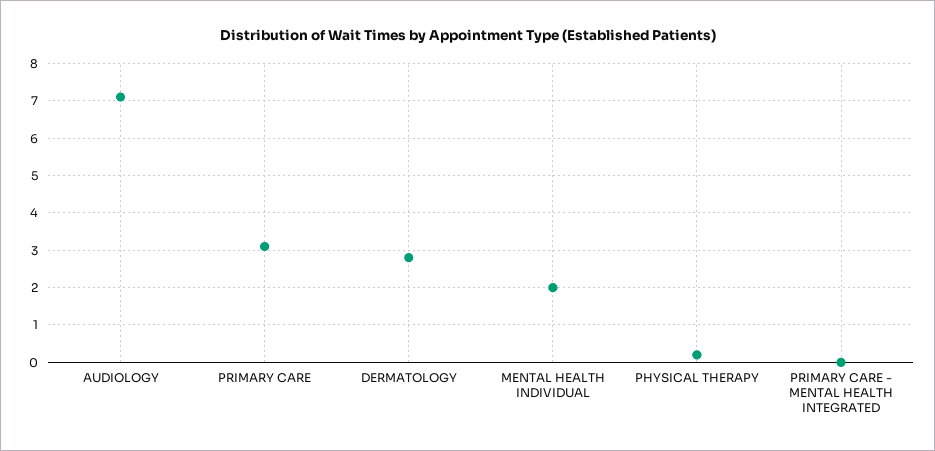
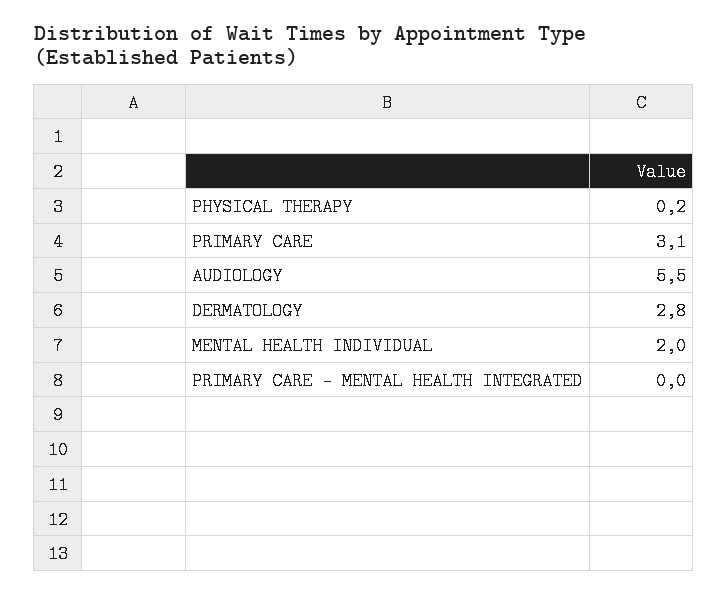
AUDIOLOGY: 7 -> 5.5

